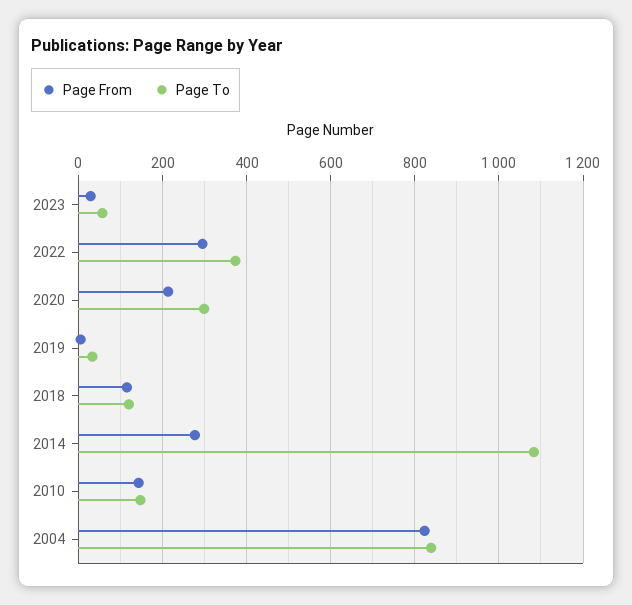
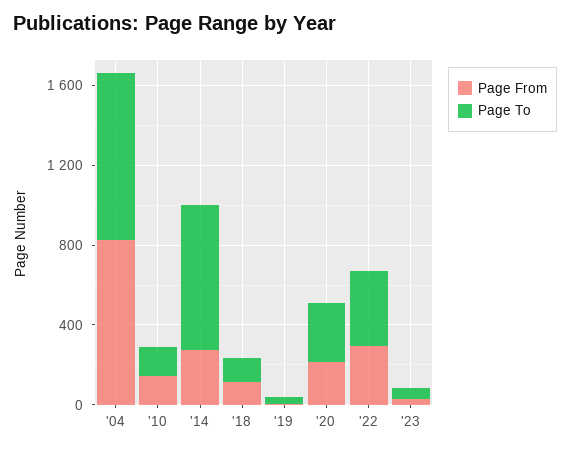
Page To, 2014: 1080 -> 700

